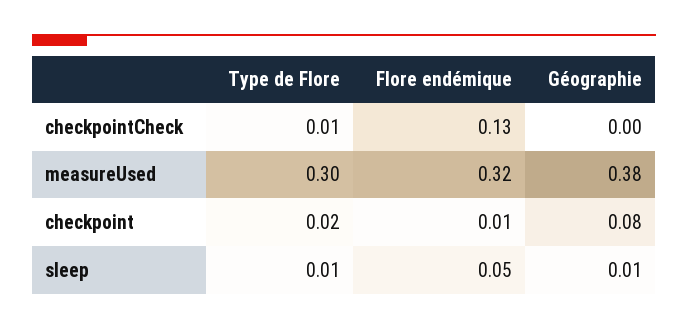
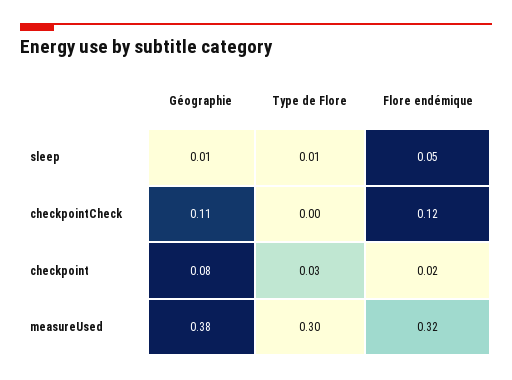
Type de Flore, checkpointCheck: 0.01 -> 0
Flore endémique, checkpointCheck: 0.13 -> 0.12
Géographie, checkpointCheck: 0 -> 0.11
Type de Flore, checkpoint: 0.02 -> 0.03
Flore endémique, checkpoint: 0.01 -> 0.02

